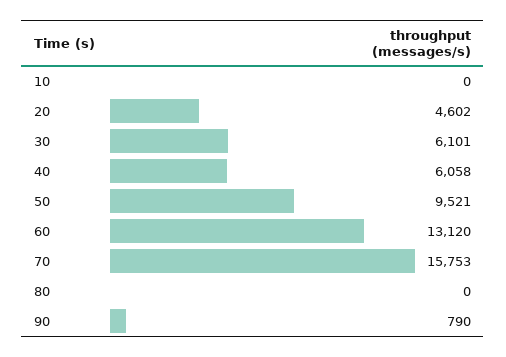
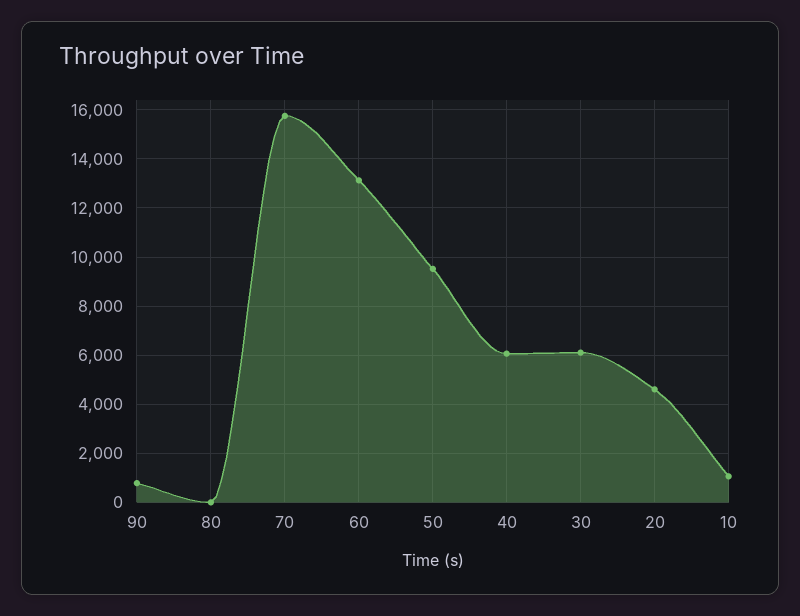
10: 0 -> 1000

